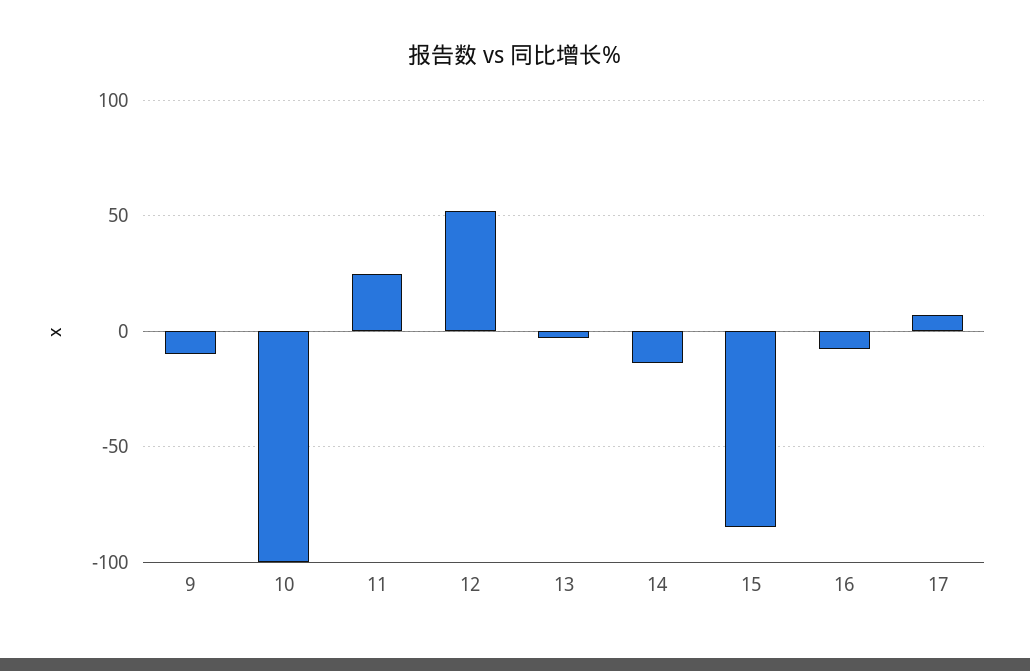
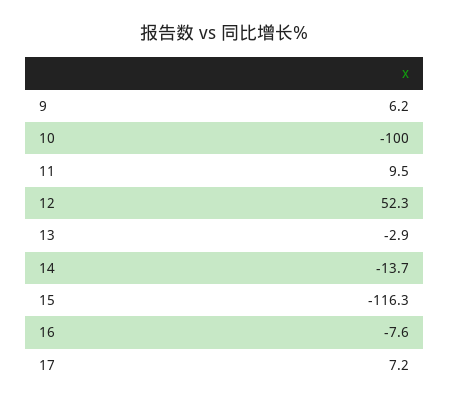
9: -10 -> 6.2
11: 25 -> 9.5
15: -85 -> -116.3

